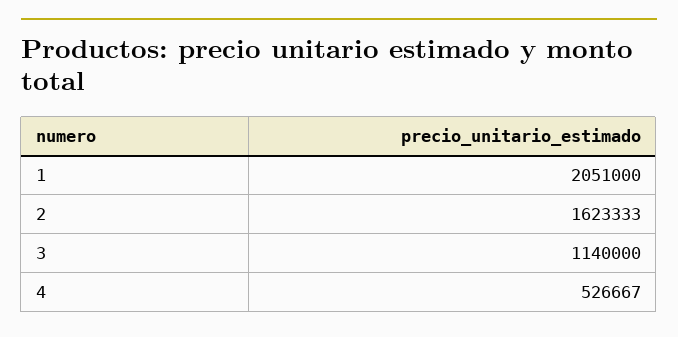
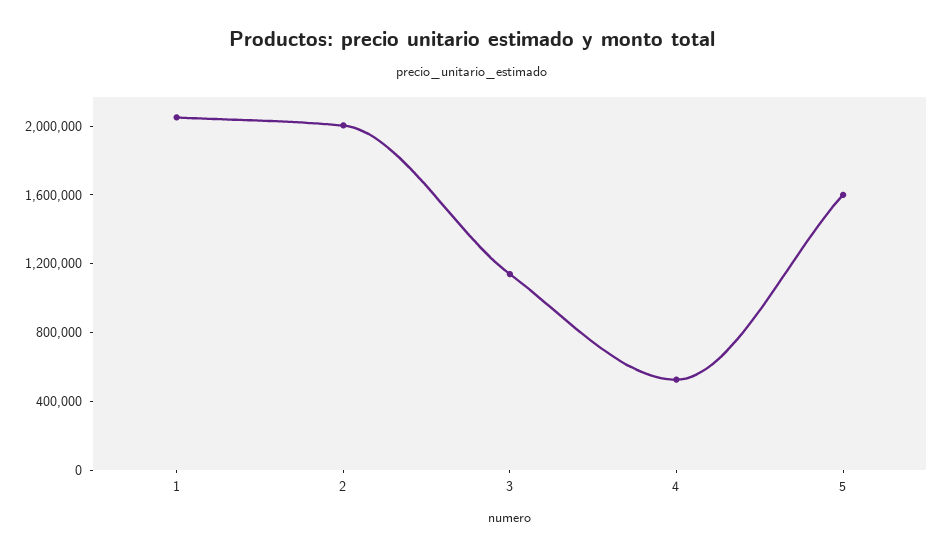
2: 1623333 -> 2000000
5: none -> 1600000

